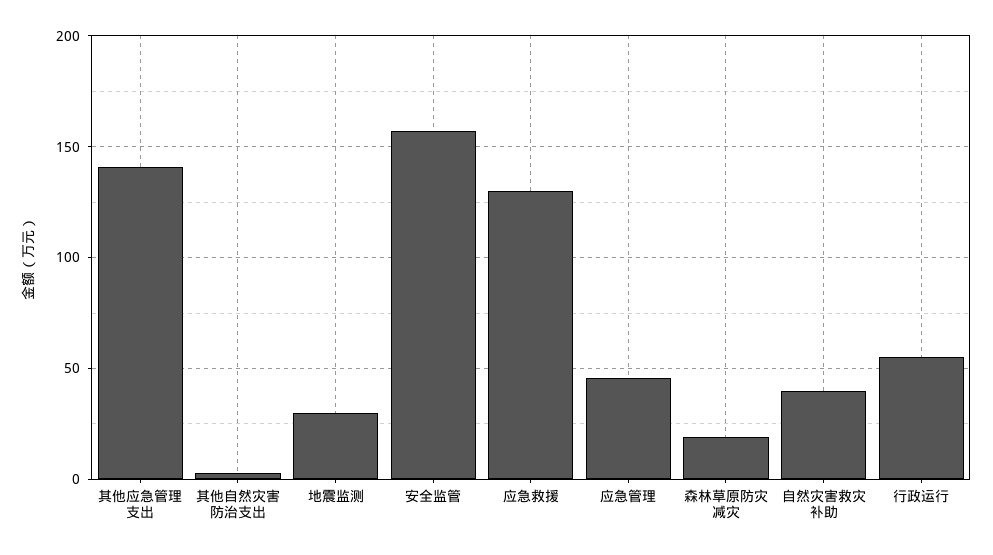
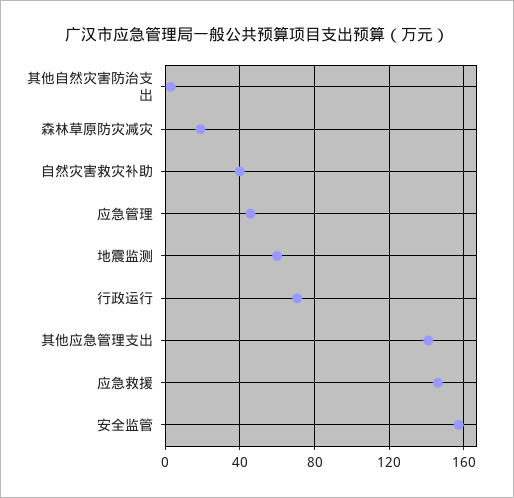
地震监测: 30 -> 60
应急救援: 130 -> 145
行政运行: 55 -> 70

